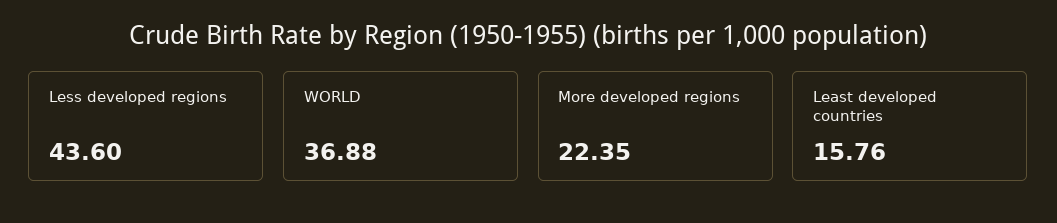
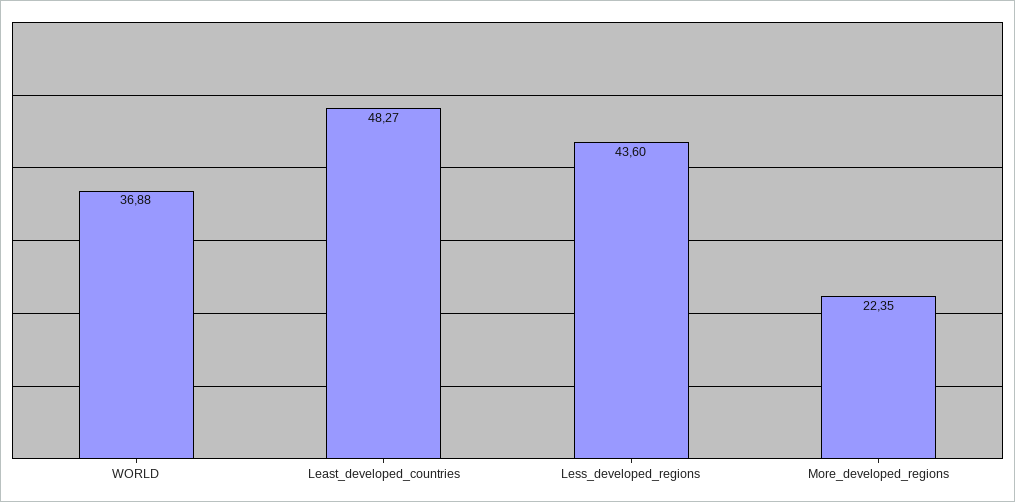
Least developed countries: 15.76 -> 48.27

